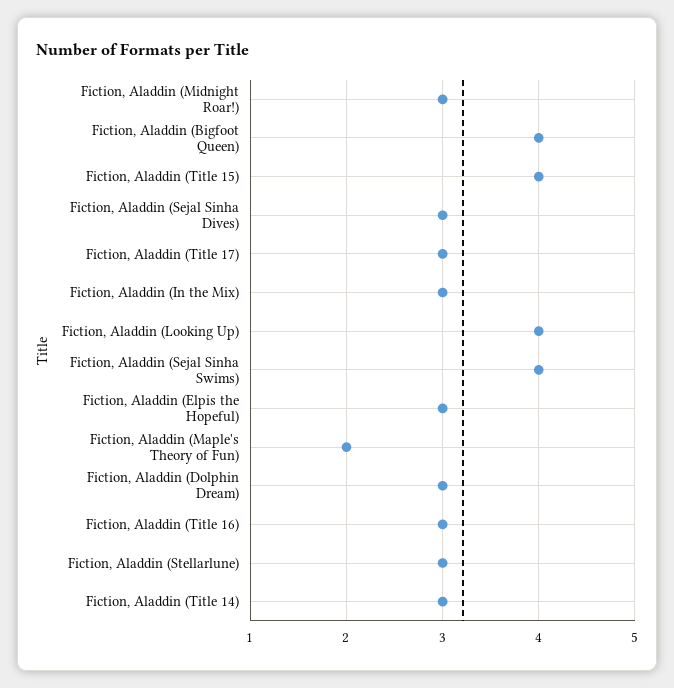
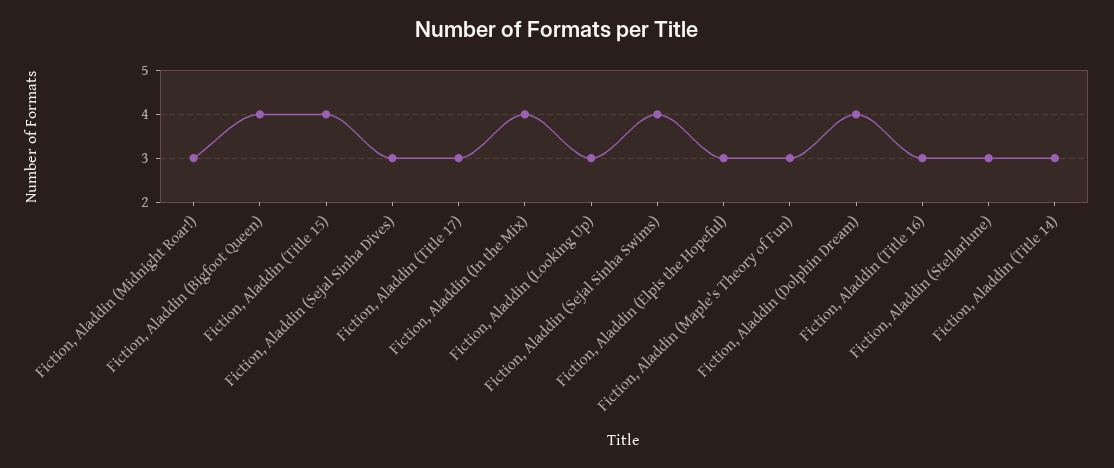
Fiction, Aladdin (In the Mix): 3 -> 4
Fiction, Aladdin (Looking Up): 4 -> 3
Fiction, Aladdin (Maple's Theory of Fun): 2 -> 3
Fiction, Aladdin (Dolphin Dream): 3 -> 4

